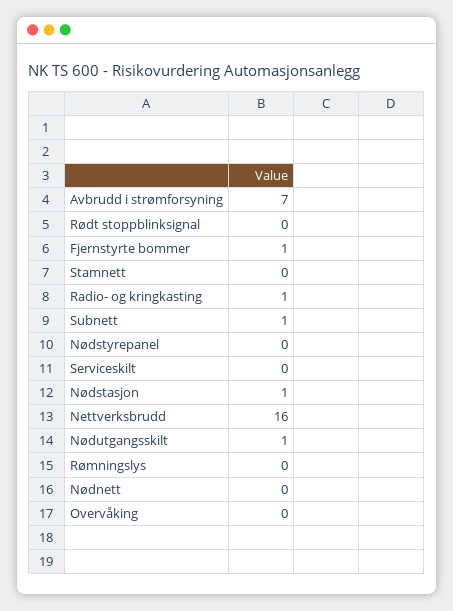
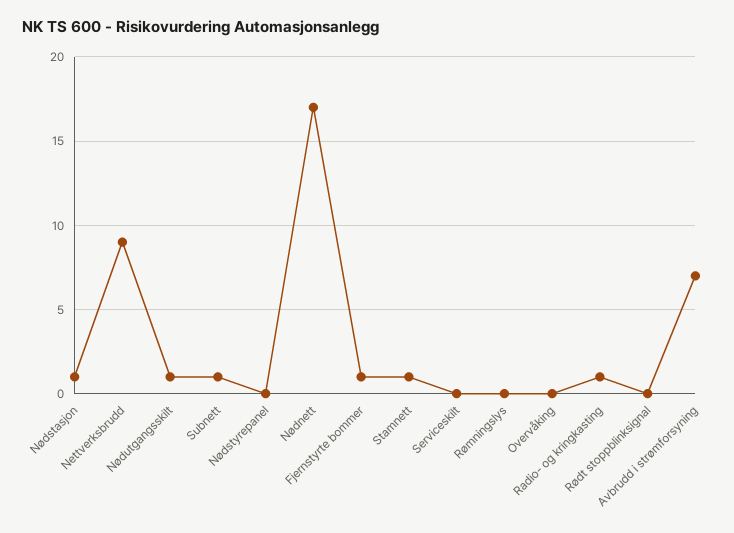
Stamnett: 0 -> 1
Nettverksbrudd: 16 -> 9
Nødnett: 0 -> 17

